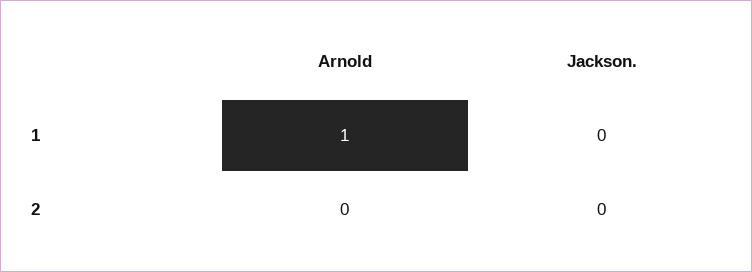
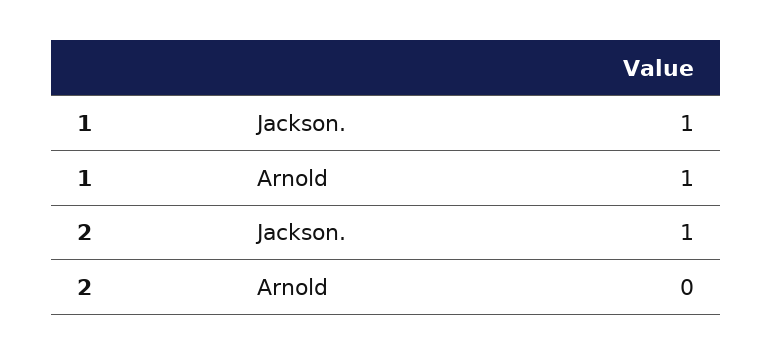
Jackson., 1: 0 -> 1
Jackson., 2: 0 -> 1

